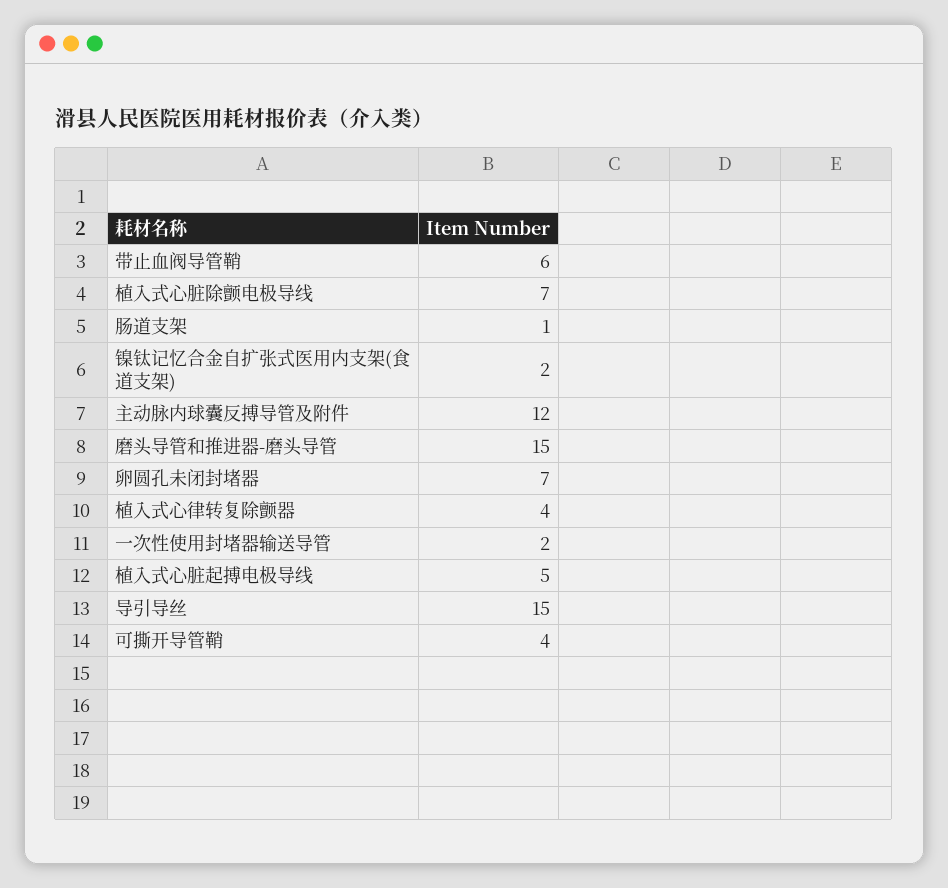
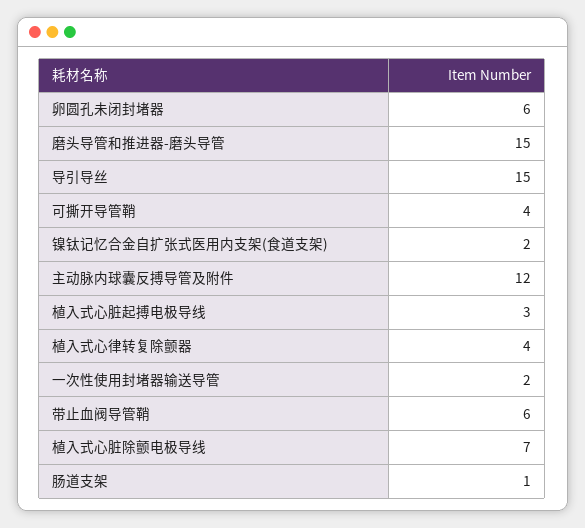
卵圆孔未闭封堵器: 7 -> 6
植入式心脏起搏电极导线: 5 -> 3

